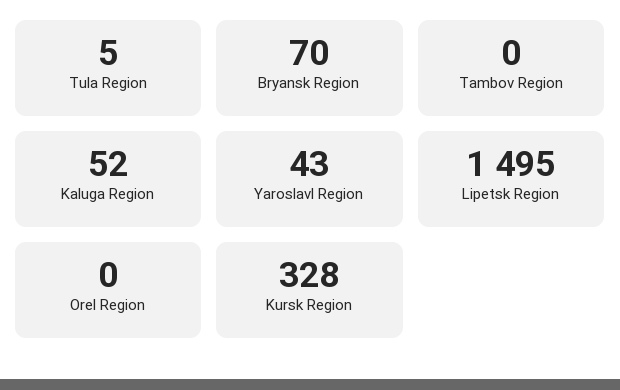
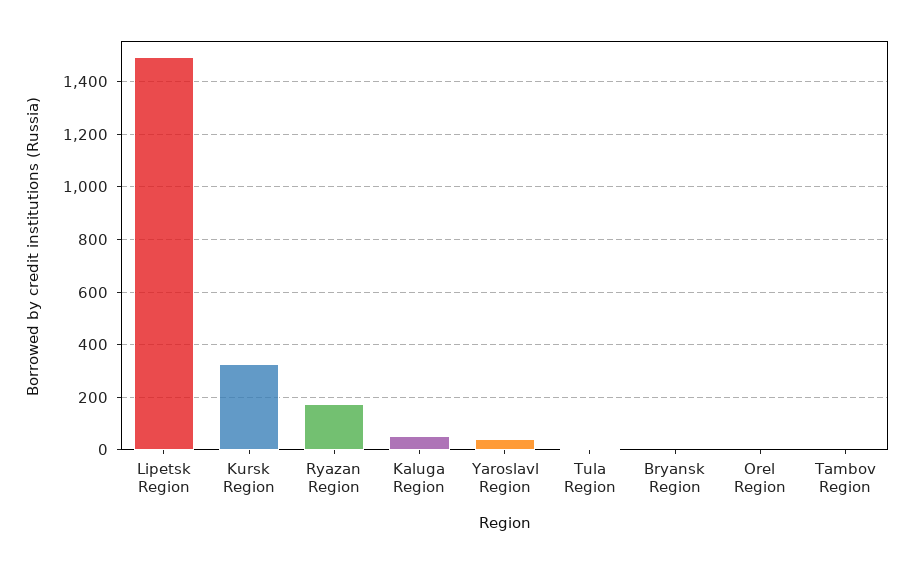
Bryansk Region: 70 -> 0
Ryazan Region: none -> 175

